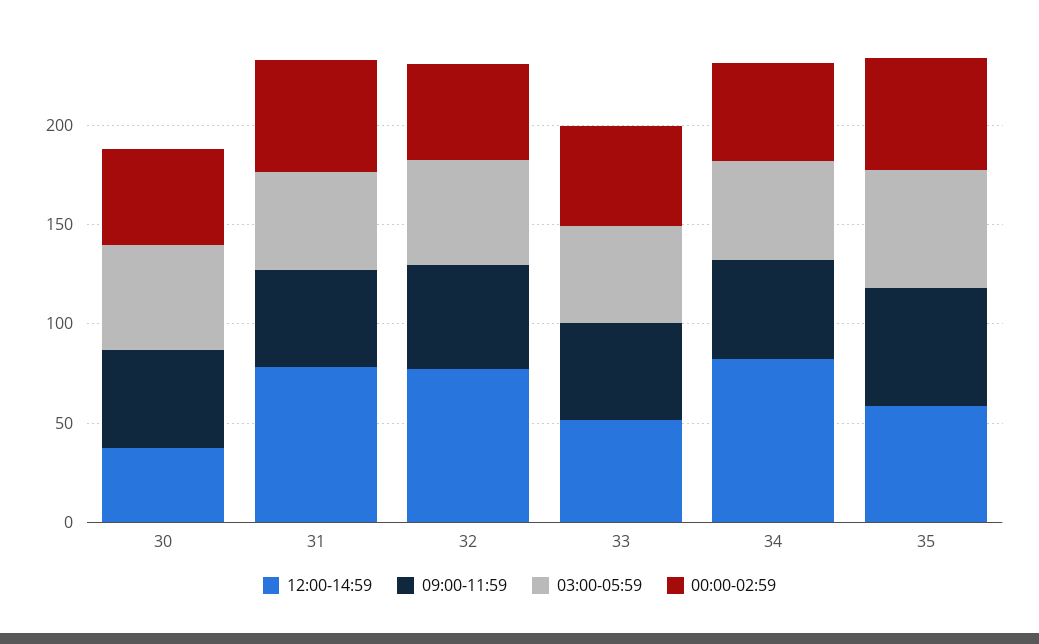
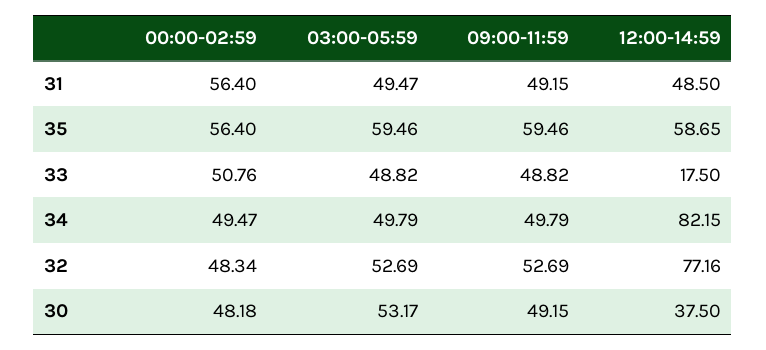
12:00-14:59, 31: 80 -> 48.5
12:00-14:59, 33: 50 -> 17.5

